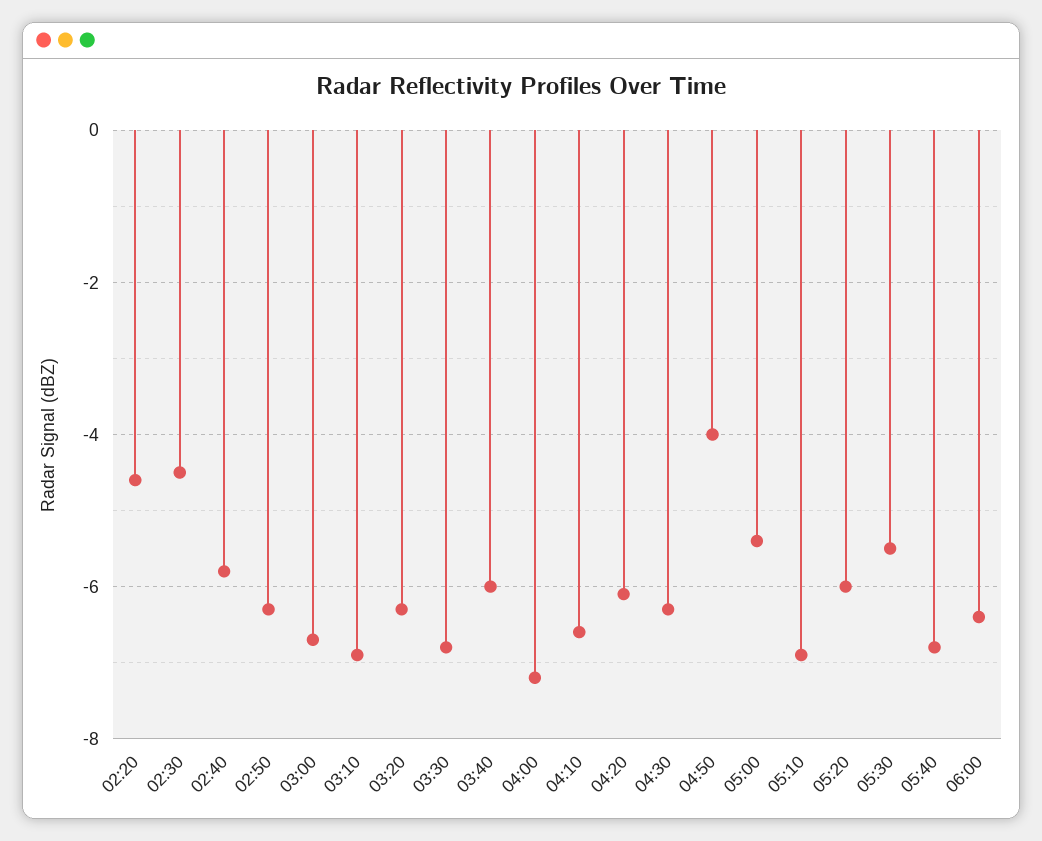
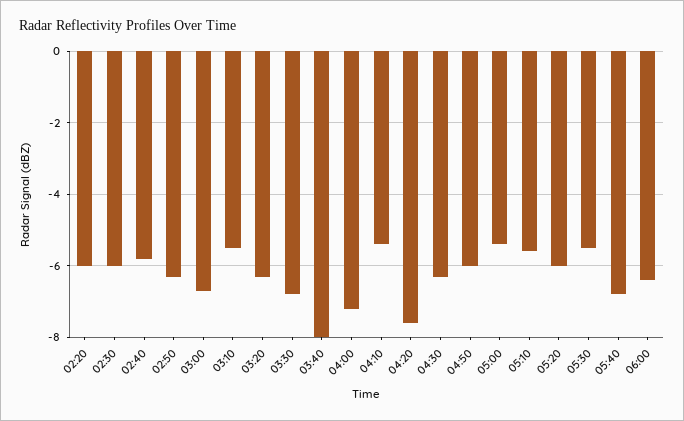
02:20: -4.5 -> -6
02:30: -4.5 -> -6
03:10: -7 -> -5.5
03:40: -6 -> -8
04:10: -6.5 -> -5.5
04:20: -6 -> -7.5
04:50: -4 -> -6
05:10: -7 -> -5.5

